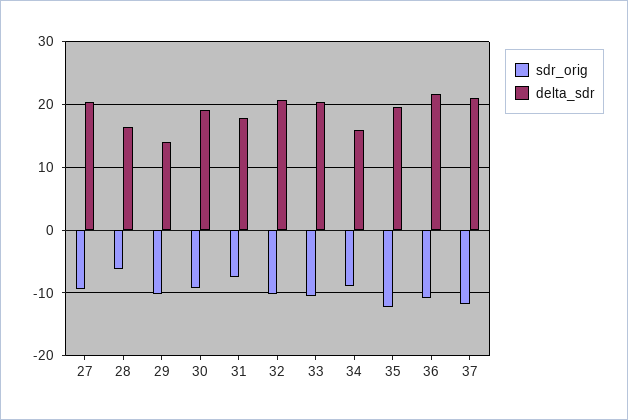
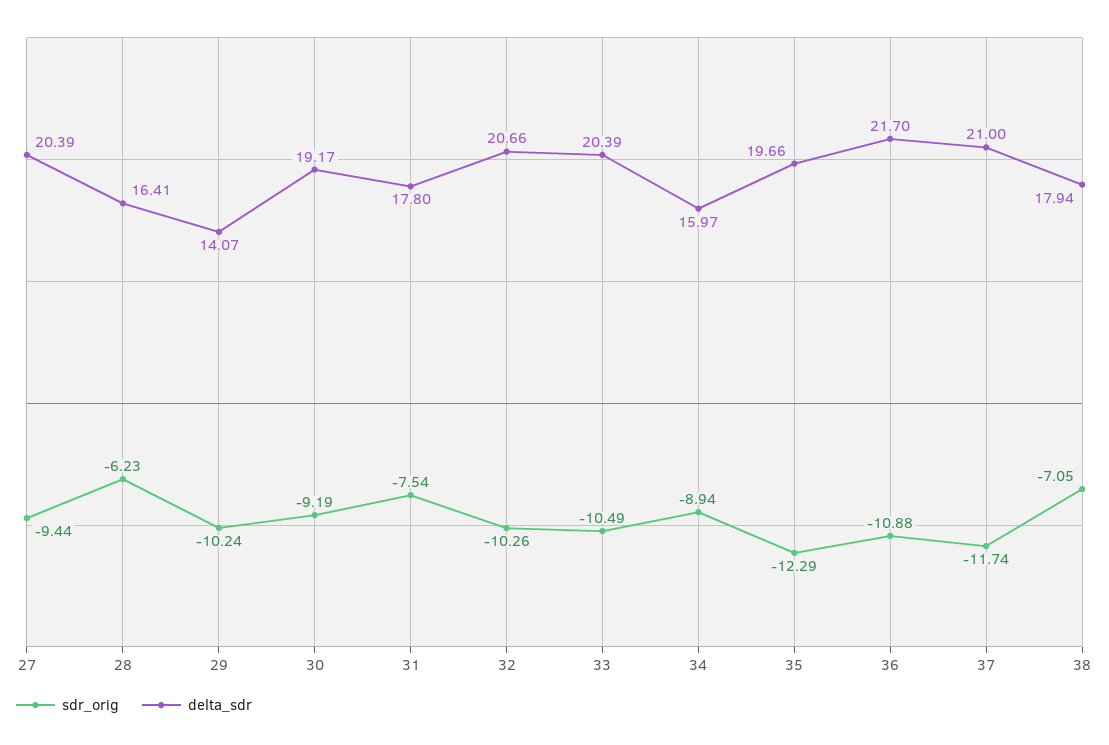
sdr_orig, 38: none -> -7.05
delta_sdr, 38: none -> 17.94

